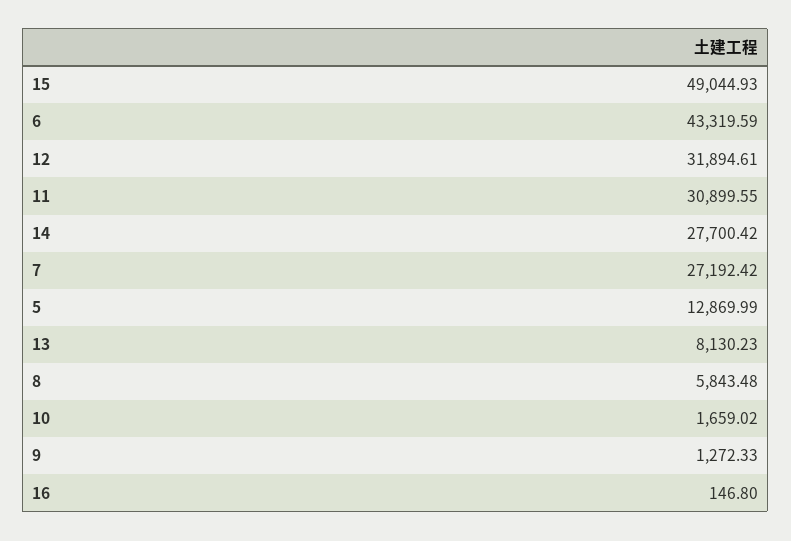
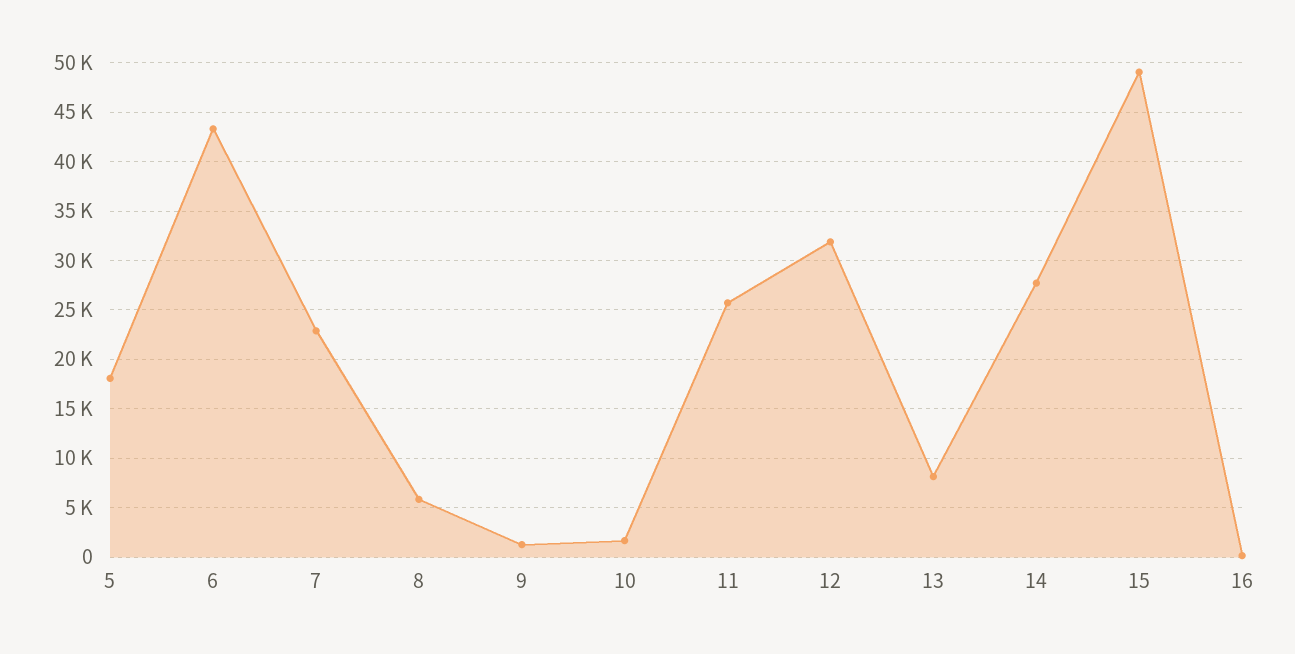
11: 30899.55 -> 26000
7: 27192.42 -> 23000
5: 12869.99 -> 18000

